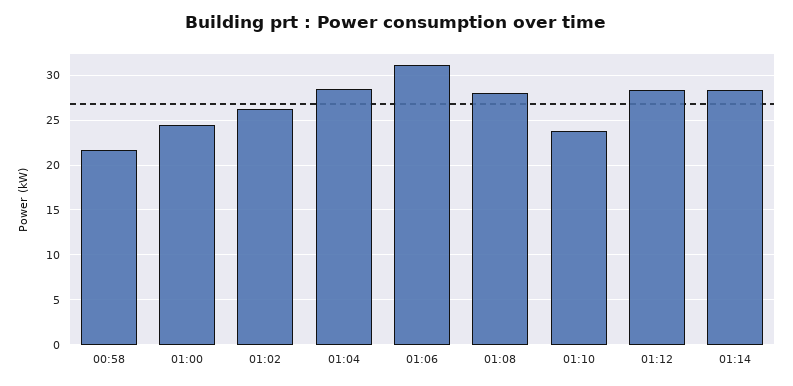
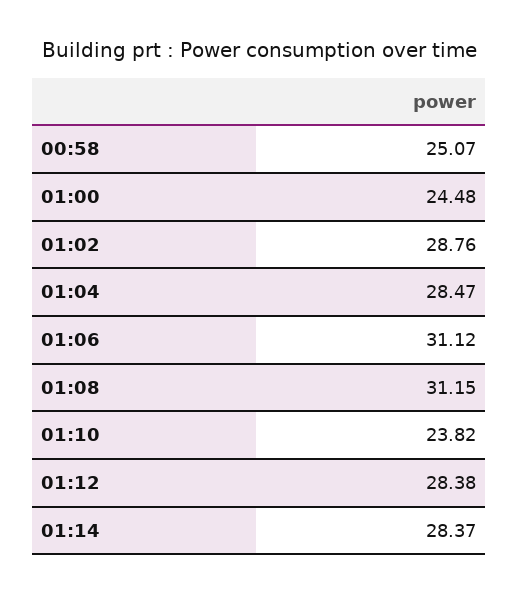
00:58: 22 -> 25.07
01:02: 26 -> 28.76
01:08: 28 -> 31.15

